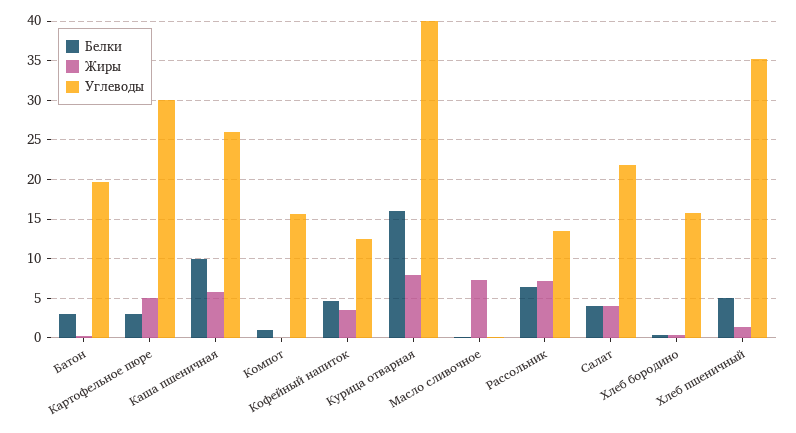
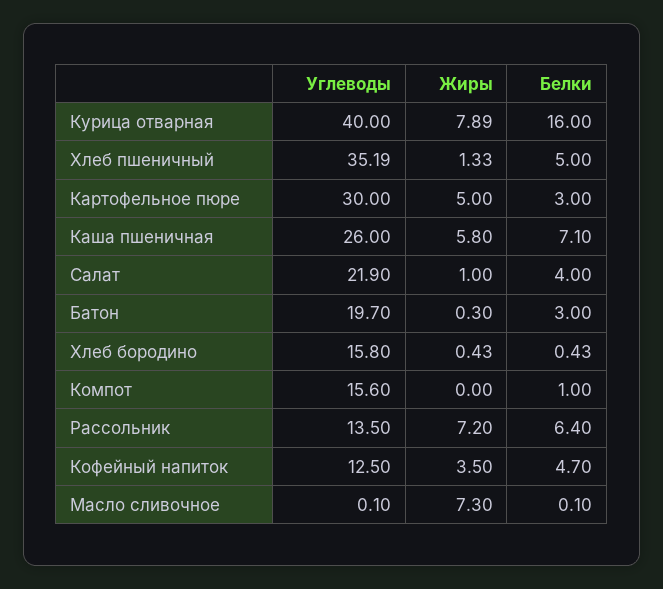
Белки, Каша пшеничная: 10 -> 7.1
Жиры, Салат: 4 -> 1

